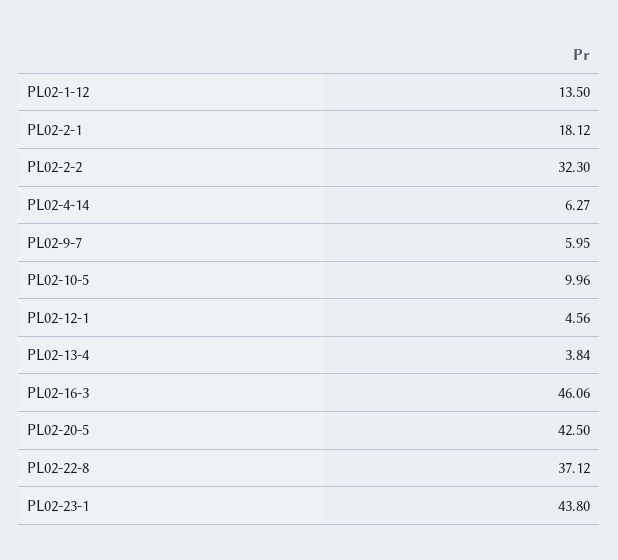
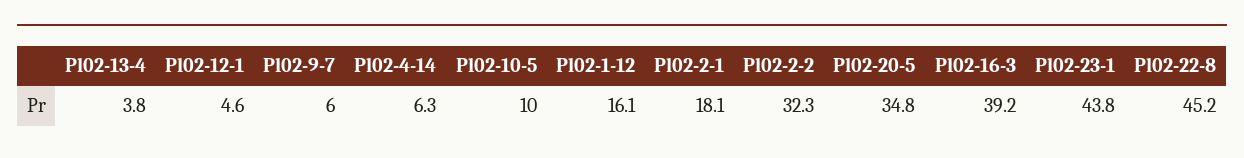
PL02-1-12: 13.5 -> 16.1
PL02-16-3: 46.06 -> 39.2
PL02-20-5: 42.5 -> 34.8
PL02-22-8: 37.12 -> 45.2

